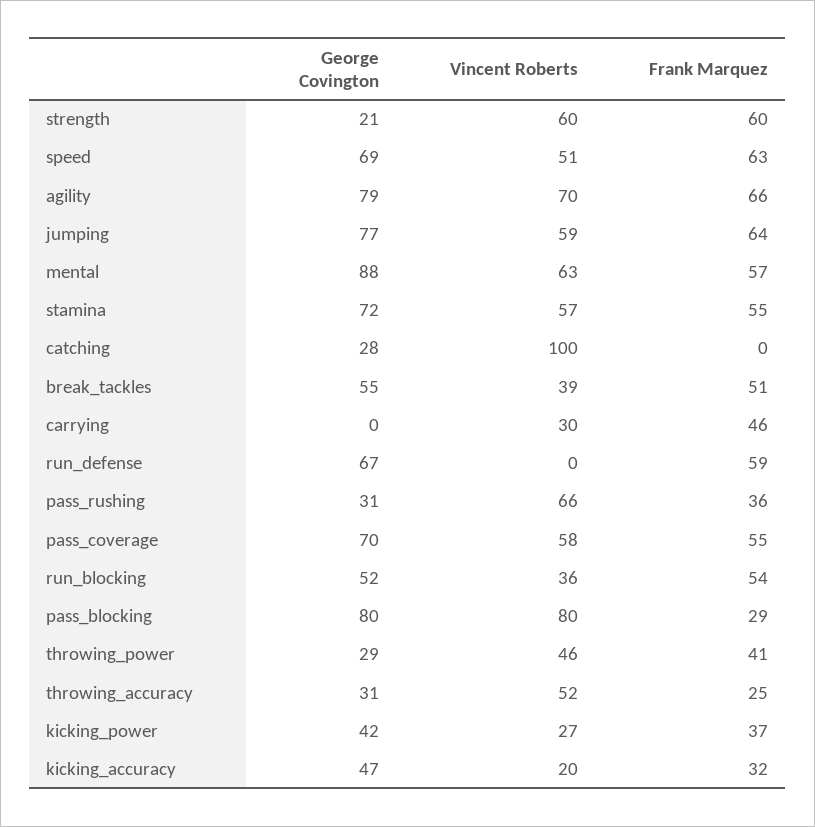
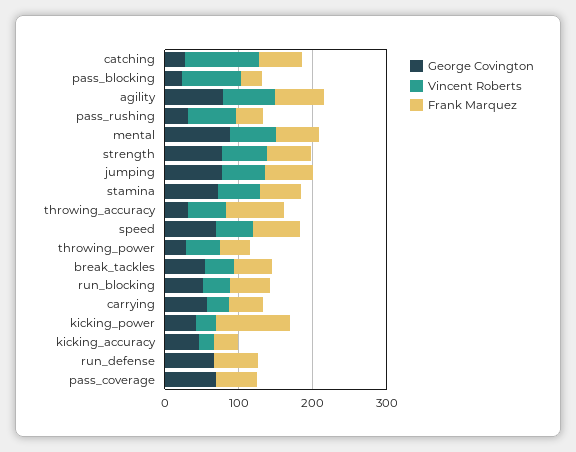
George Covington, strength: 21 -> 80
Frank Marquez, catching: 0 -> 60
George Covington, carrying: 0 -> 60
Vincent Roberts, pass_coverage: 58 -> 0
George Covington, pass_blocking: 80 -> 20
Frank Marquez, throwing_accuracy: 25 -> 80
Frank Marquez, kicking_power: 37 -> 100

